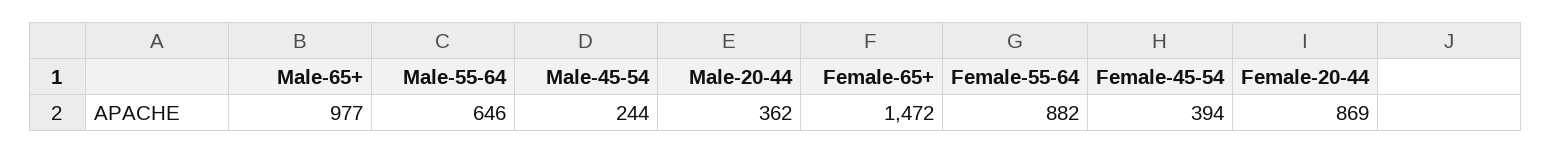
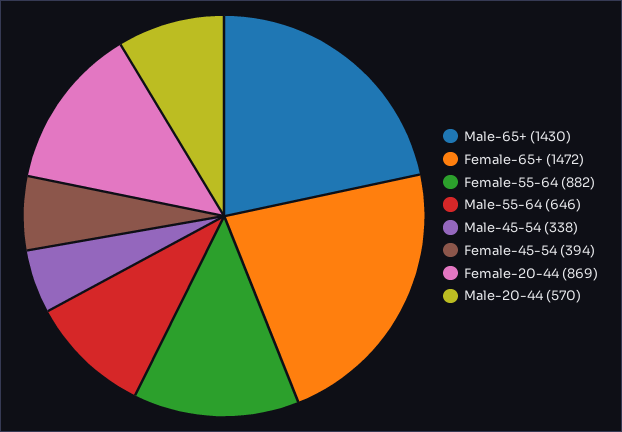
Male-65+: 977 -> 1430
Male-45-54: 244 -> 338
Male-20-44: 362 -> 570

